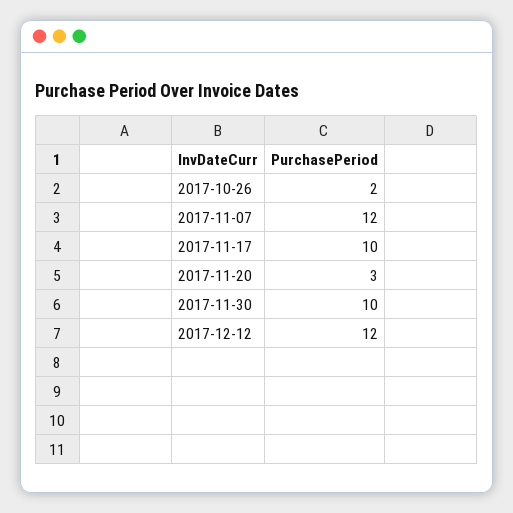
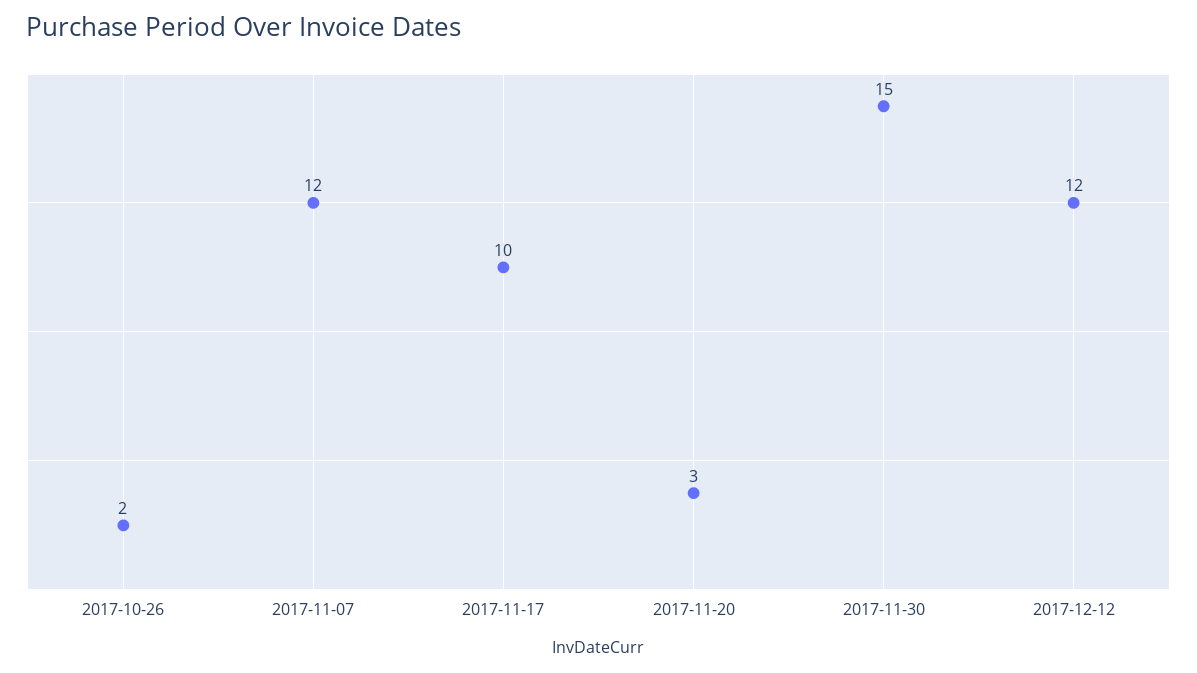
2017-11-30: 10 -> 15

